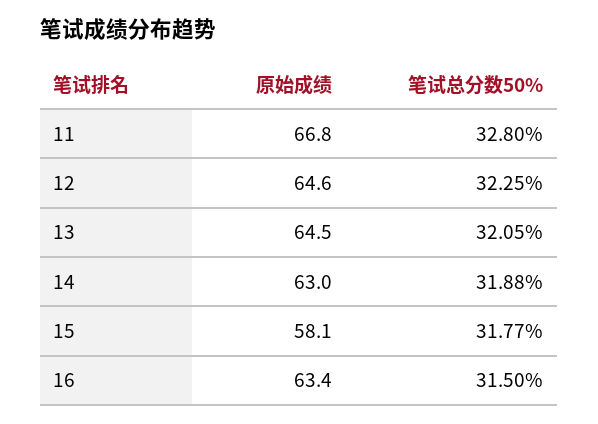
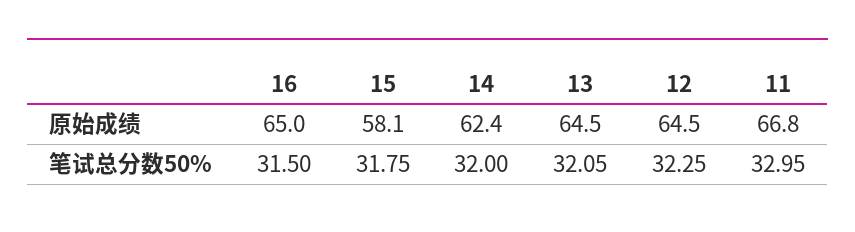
笔试总分数50%, 11: 32.8 -> 32.95
原始成绩, 12: 64.6 -> 64.5
原始成绩, 14: 63 -> 62.4
笔试总分数50%, 14: 31.88 -> 32
笔试总分数50%, 15: 31.77 -> 31.75
原始成绩, 16: 63.4 -> 65

